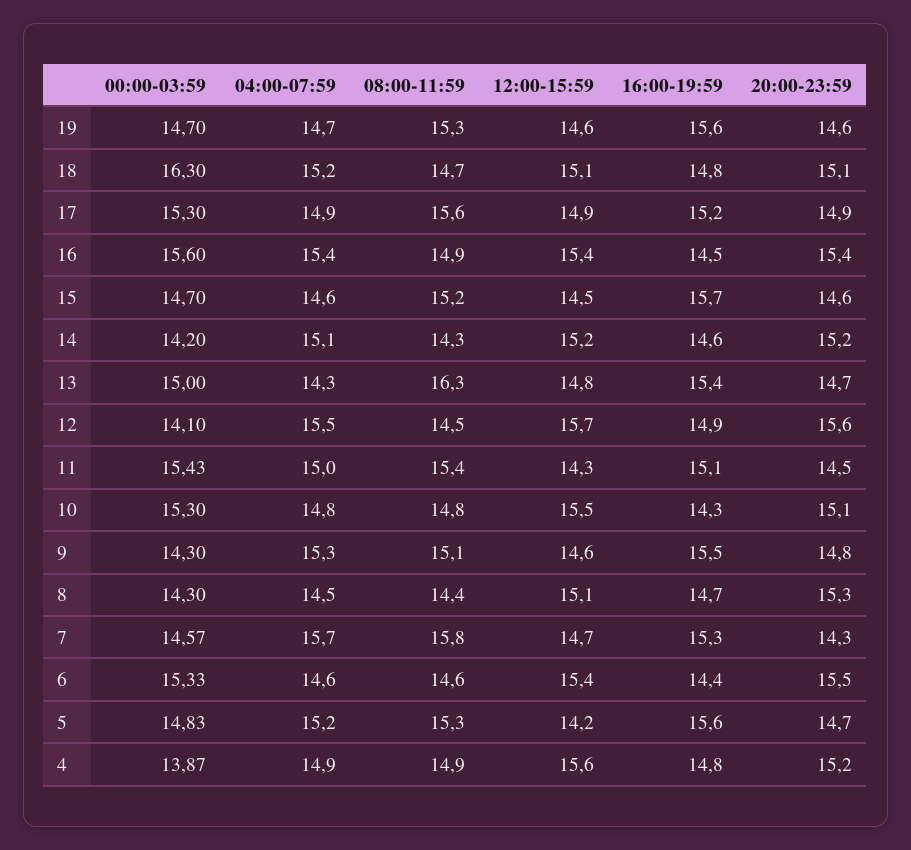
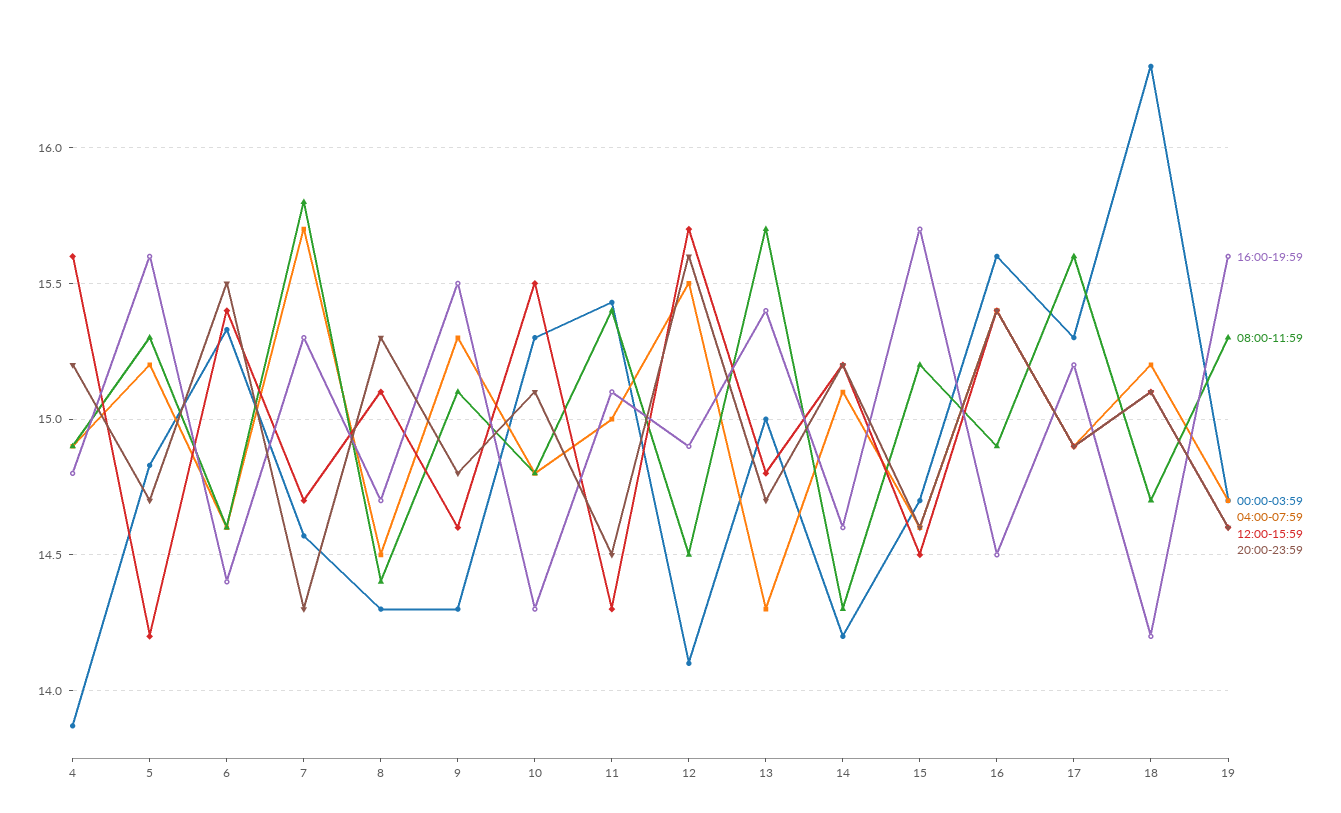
16:00-19:59, 18: 14.8 -> 14.2
08:00-11:59, 13: 16.3 -> 15.7

